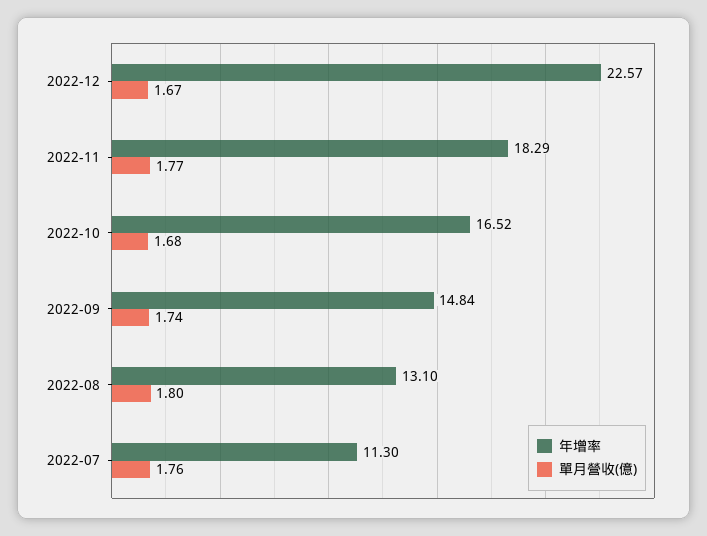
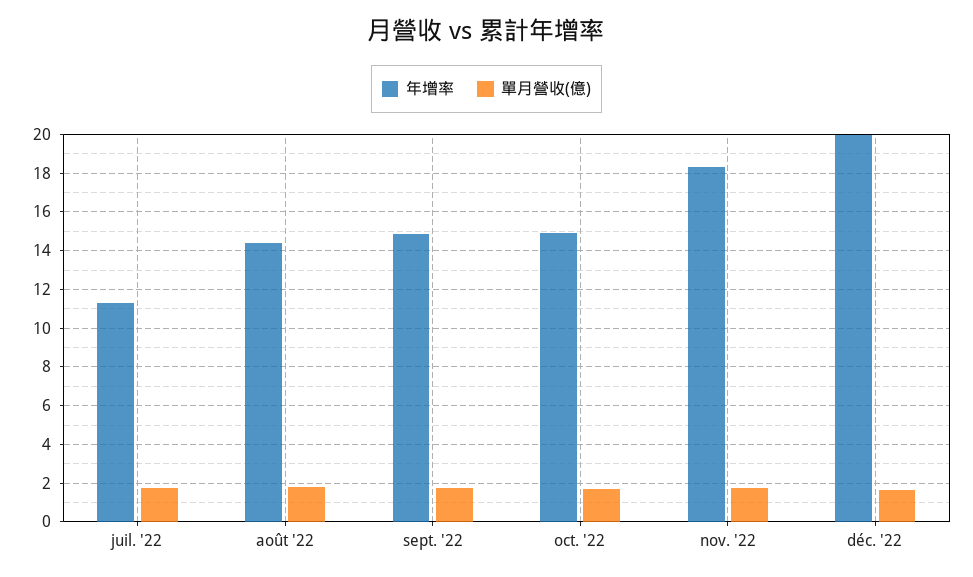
年增率, 2022-12: 22.57 -> 20
年增率, 2022-10: 16.52 -> 15
年增率, 2022-08: 13.1 -> 14.5

